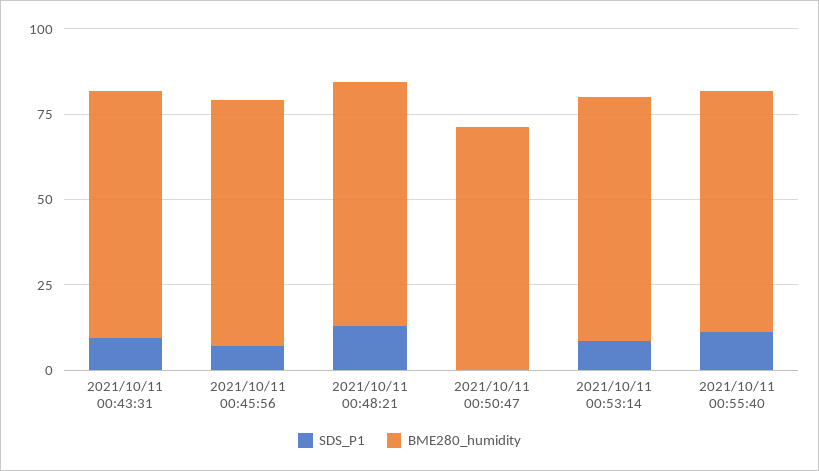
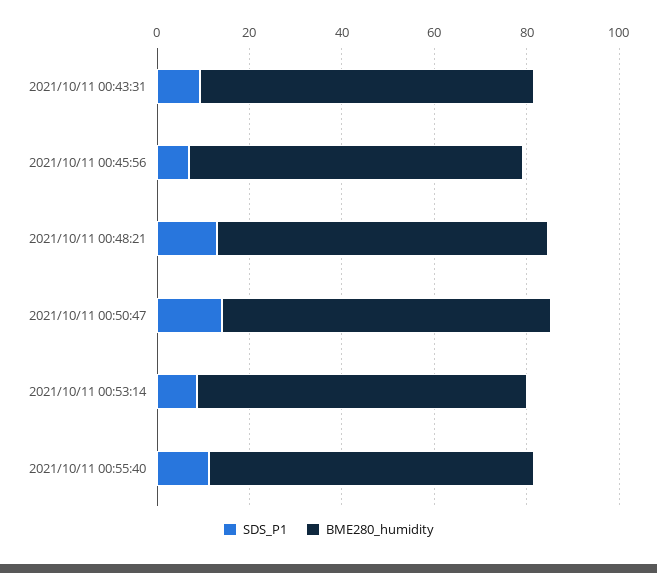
SDS_P1, 2021/10/11 00:50:47: 0 -> 15

